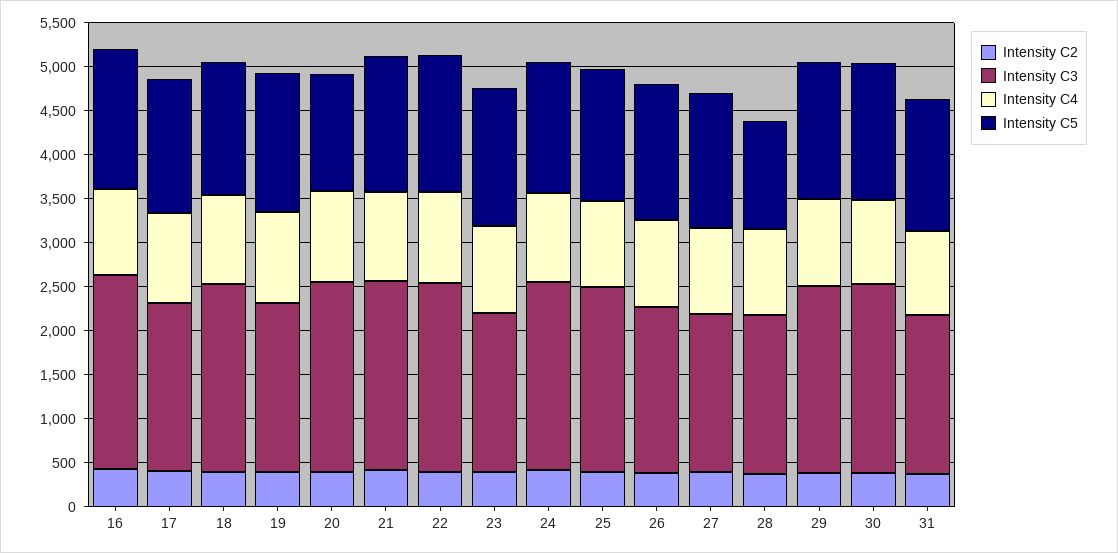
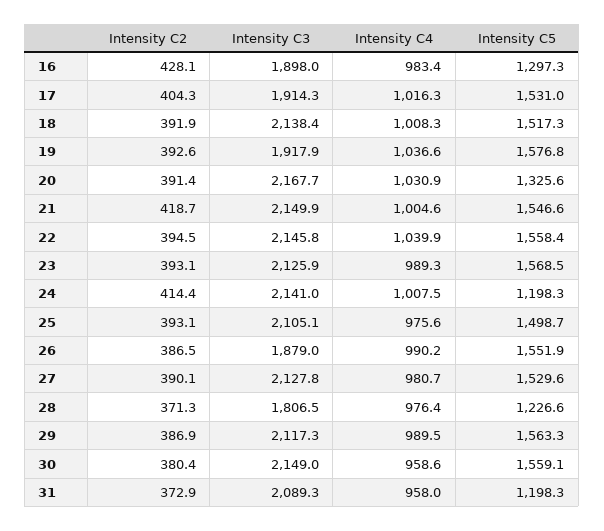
Intensity C3, 16: 2200 -> 1898
Intensity C5, 16: 1600 -> 1297.3
Intensity C3, 23: 1800 -> 2125.9
Intensity C5, 24: 1500 -> 1198.3
Intensity C3, 27: 1800 -> 2127.8
Intensity C3, 31: 1800 -> 2089.3
Intensity C5, 31: 1500 -> 1198.3

